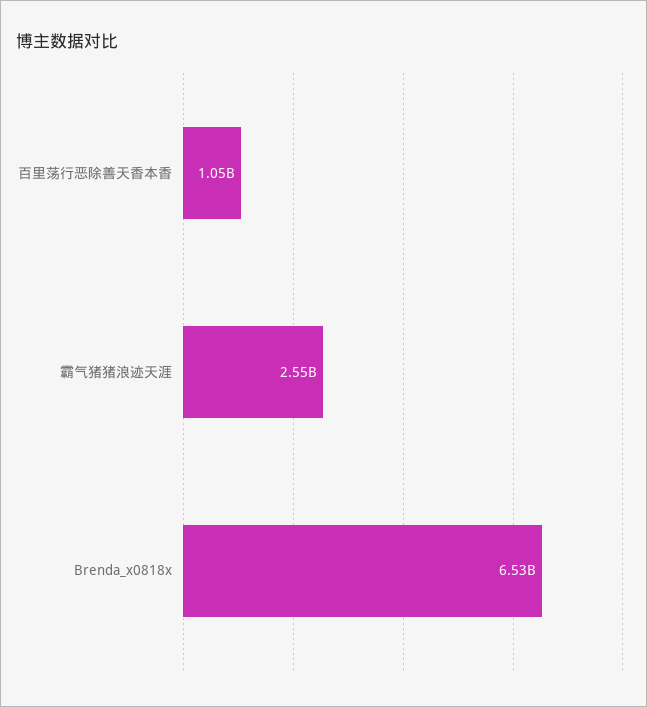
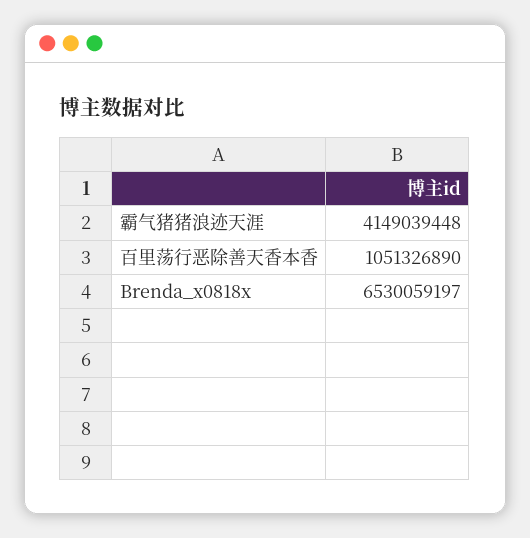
霸气猪猪浪迹天涯: 2550000000 -> 4149039448

